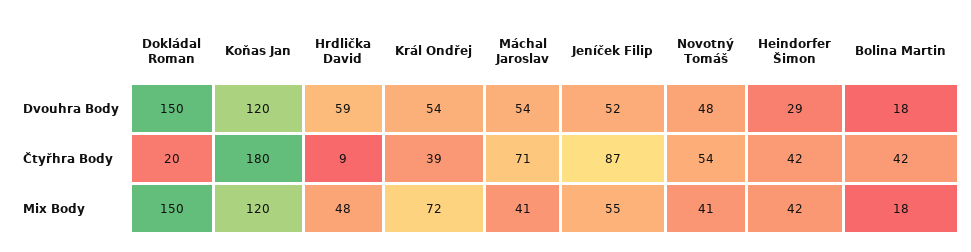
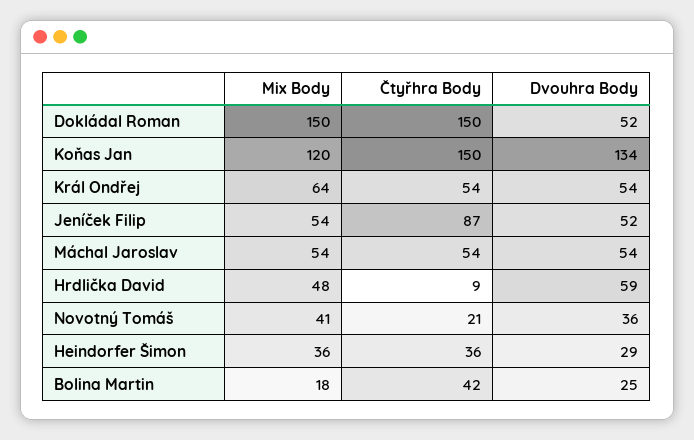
Dokládal Roman, Dvouhra Body: 150 -> 52
Koňas Jan, Dvouhra Body: 120 -> 134
Novotný Tomáš, Dvouhra Body: 48 -> 36
Bolina Martin, Dvouhra Body: 18 -> 25
Dokládal Roman, Čtyřhra Body: 20 -> 150
Koňas Jan, Čtyřhra Body: 180 -> 150
Král Ondřej, Čtyřhra Body: 39 -> 54
Máchal Jaroslav, Čtyřhra Body: 71 -> 54
Novotný Tomáš, Čtyřhra Body: 54 -> 21
Heindorfer Šimon, Čtyřhra Body: 42 -> 36
Král Ondřej, Mix Body: 72 -> 64
Máchal Jaroslav, Mix Body: 41 -> 54
Jeníček Filip, Mix Body: 55 -> 54
Heindorfer Šimon, Mix Body: 42 -> 36

